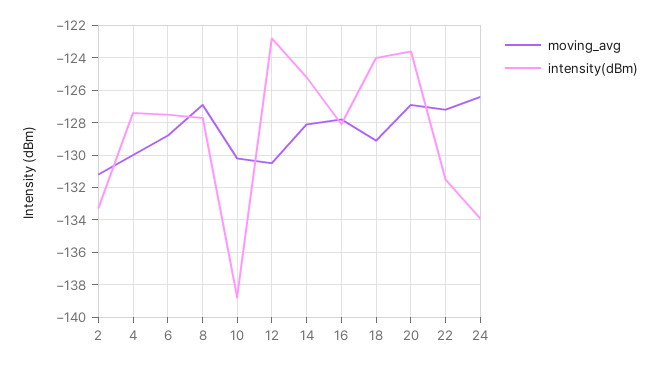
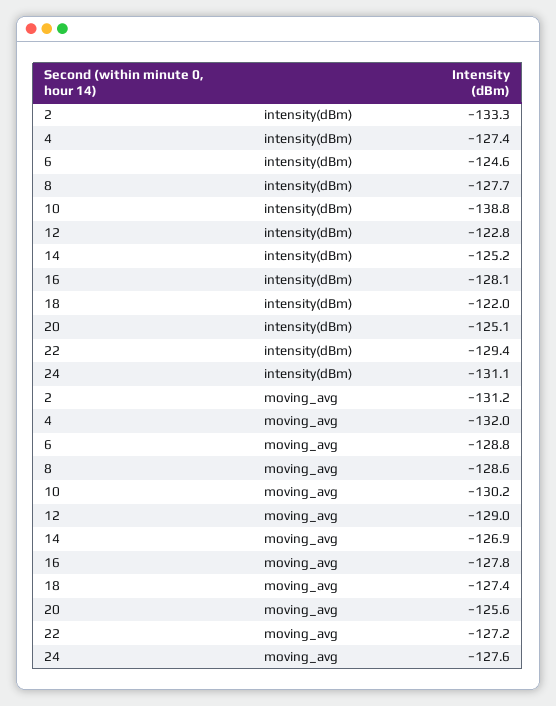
moving_avg, 4: -130 -> -132
intensity(dBm), 6: -127.5 -> -124.6
moving_avg, 8: -127 -> -128.6
moving_avg, 12: -130.5 -> -129
moving_avg, 14: -128 -> -126.9
moving_avg, 18: -129 -> -127.4
intensity(dBm), 18: -124 -> -122
moving_avg, 20: -127 -> -125.6
intensity(dBm), 20: -123.5 -> -125.1
intensity(dBm), 22: -131.5 -> -129.4
moving_avg, 24: -126.5 -> -127.6
intensity(dBm), 24: -134 -> -131.1

